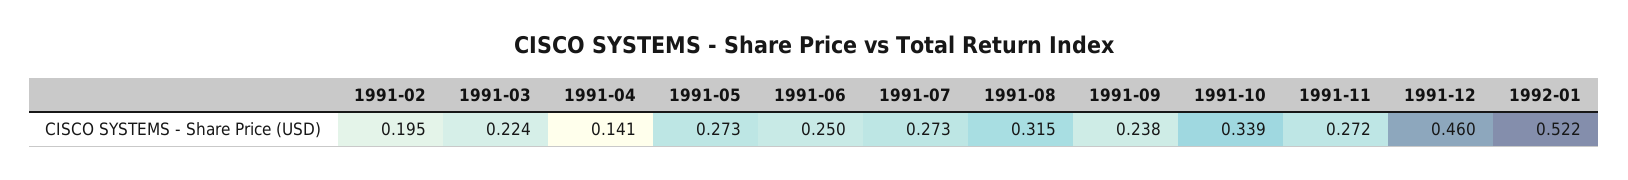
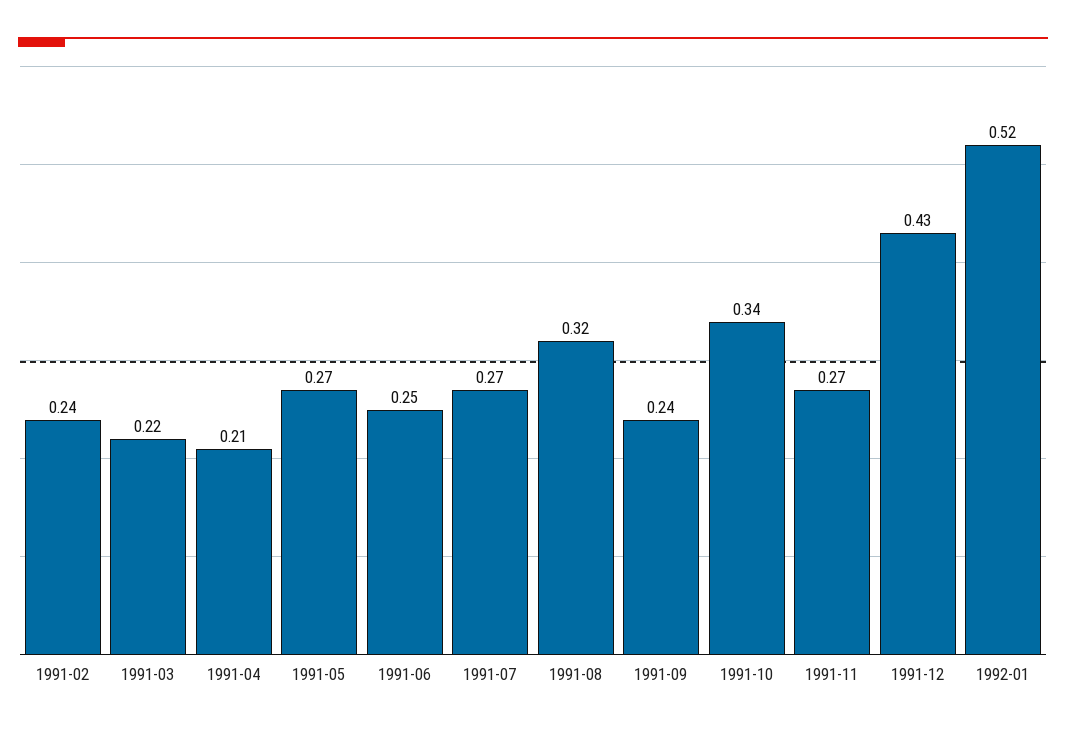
1991-02: 0.195 -> 0.24
1991-04: 0.141 -> 0.21
1991-12: 0.46 -> 0.43

